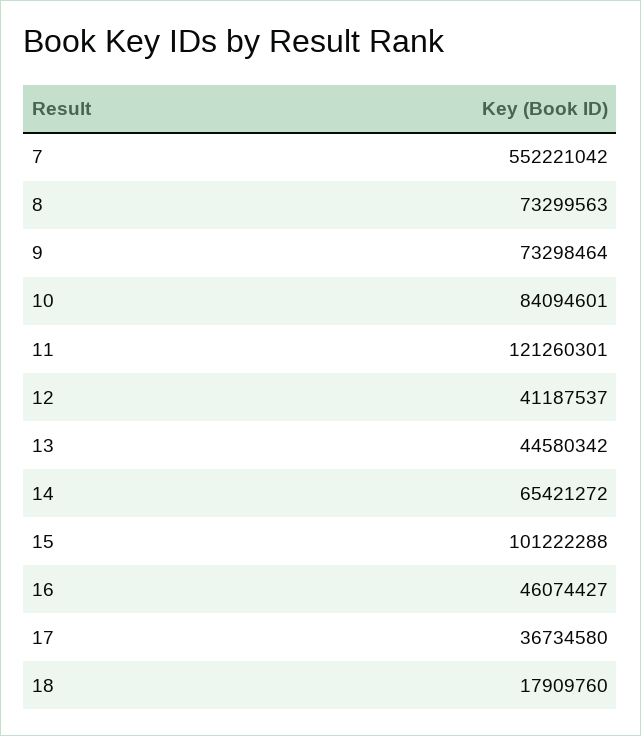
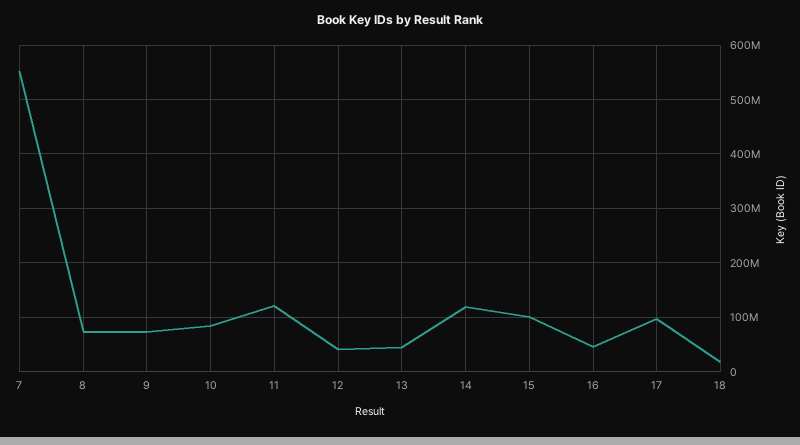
14: 65421272 -> 120000000
17: 36734580 -> 100000000

